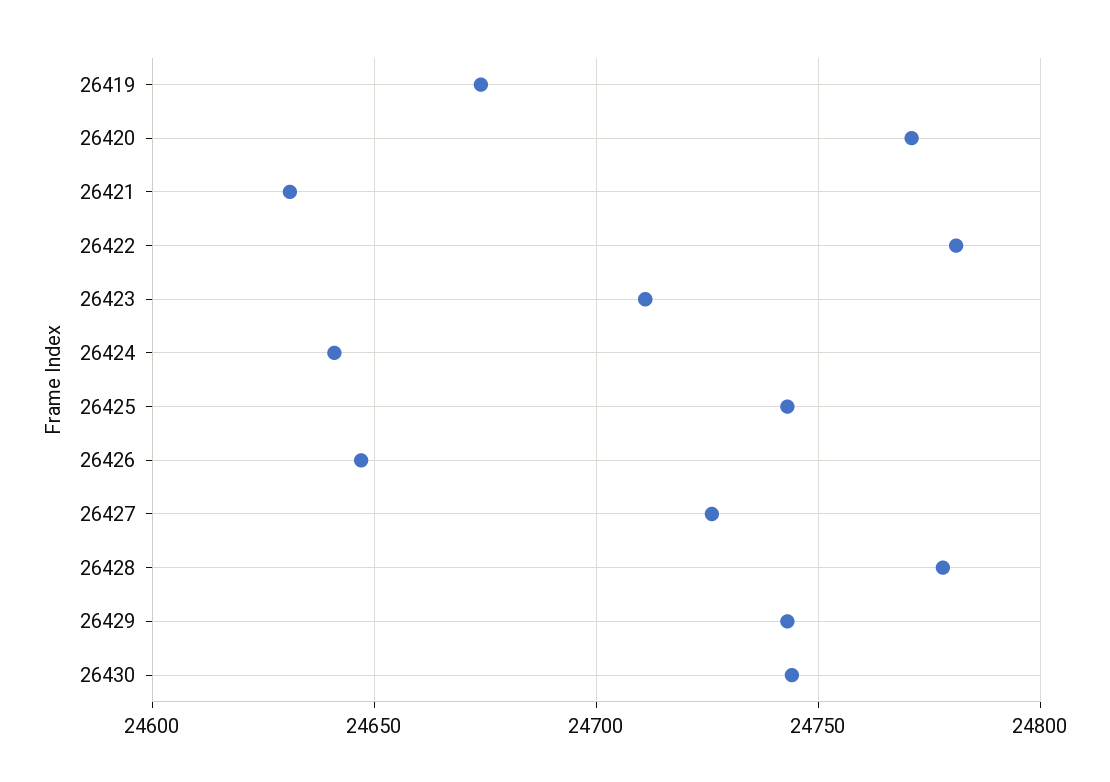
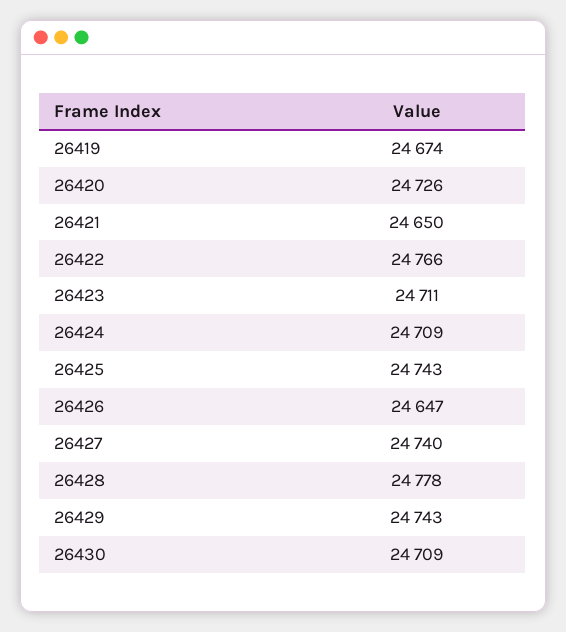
26420: 24770 -> 24726
26421: 24630 -> 24650
26422: 24780 -> 24766
26424: 24640 -> 24709
26427: 24725 -> 24740
26430: 24745 -> 24709

